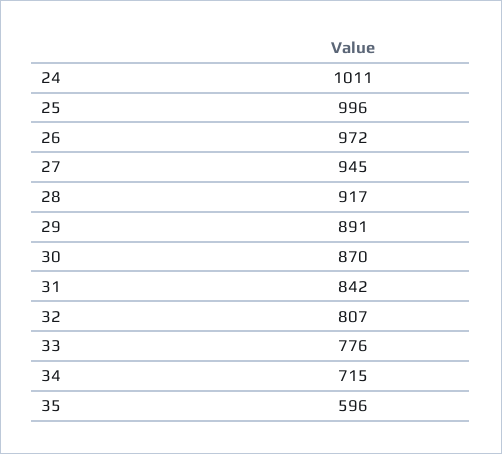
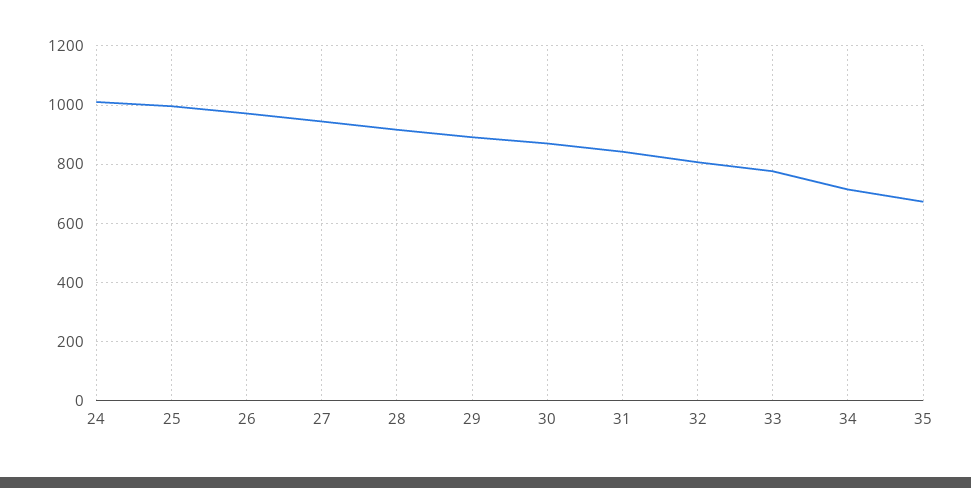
35: 596 -> 675

